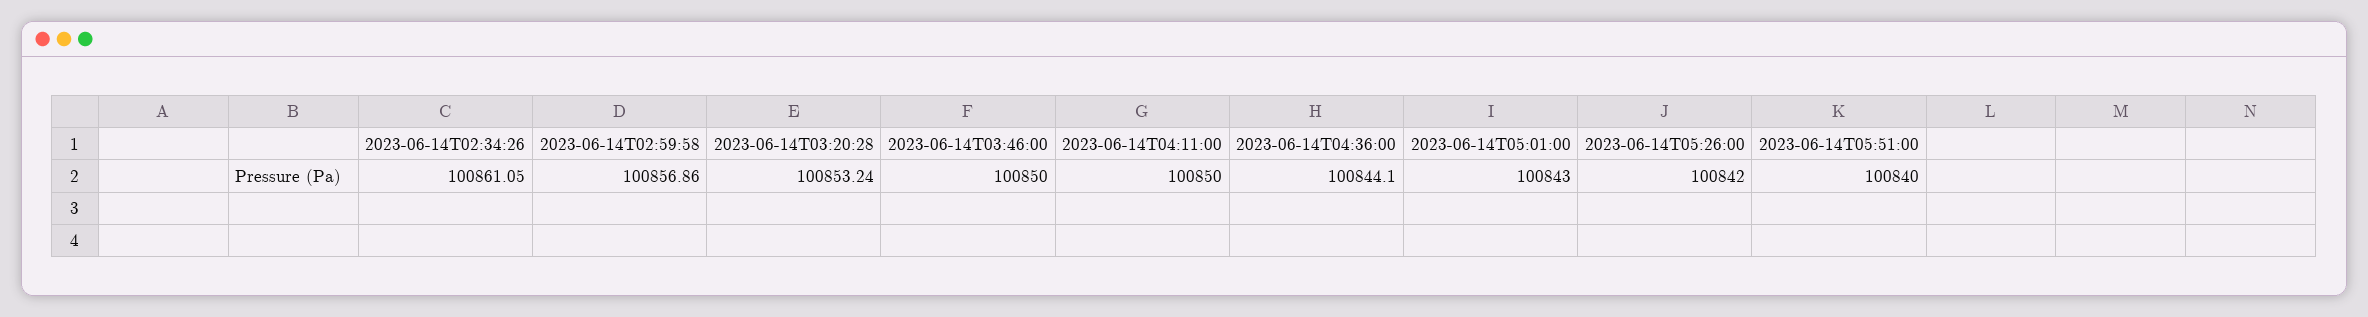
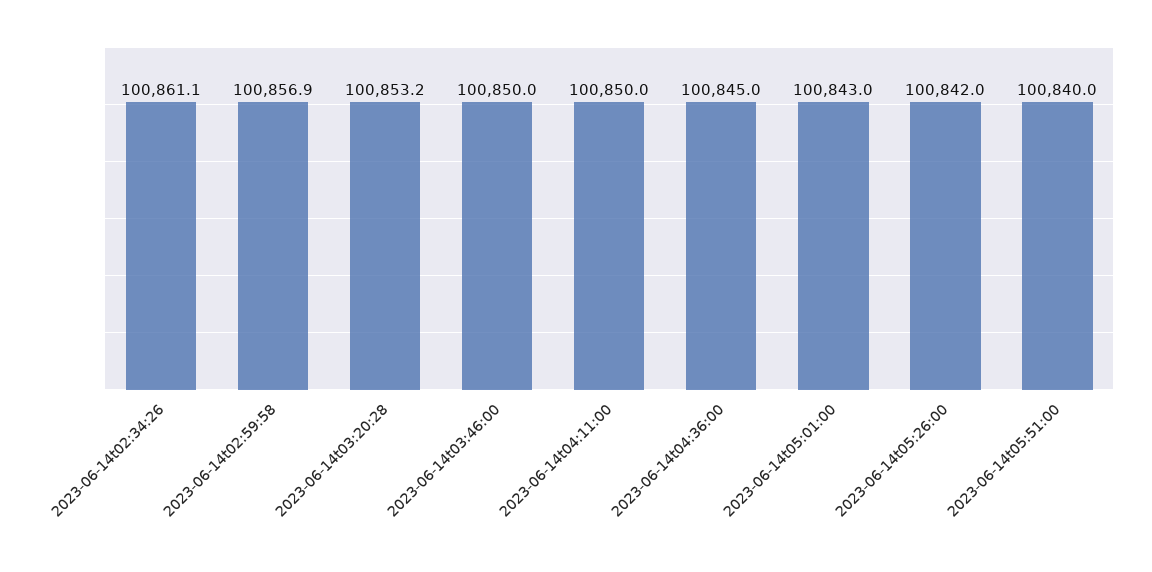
2023-06-14T04:36:00: 100844.1 -> 100845

